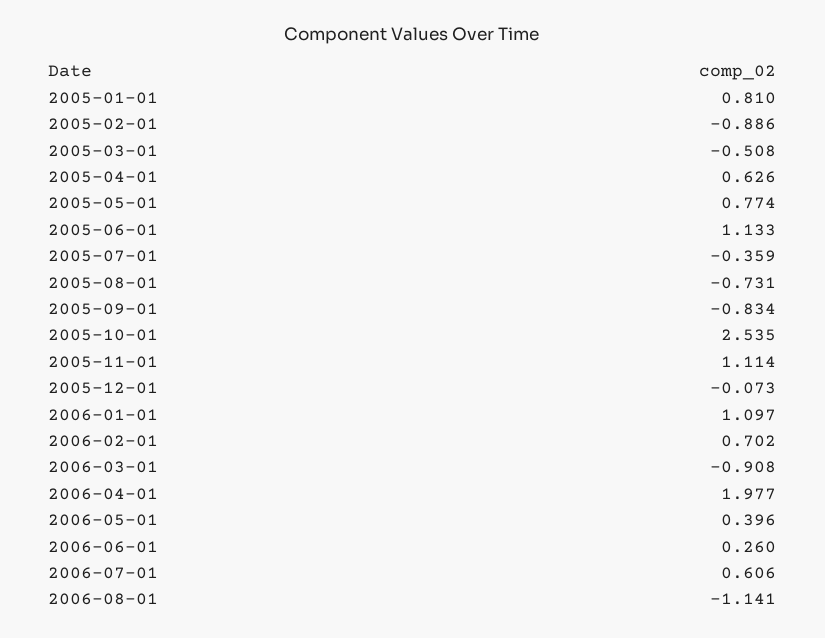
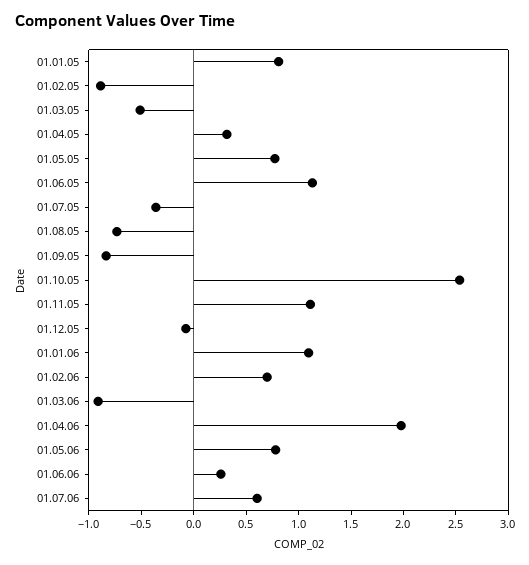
2005-04-01: 0.626 -> 0.3
2006-05-01: 0.396 -> 0.8
2006-08-01: -1.141 -> none

